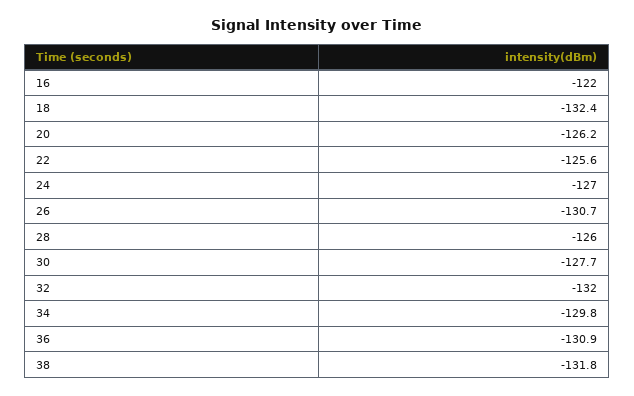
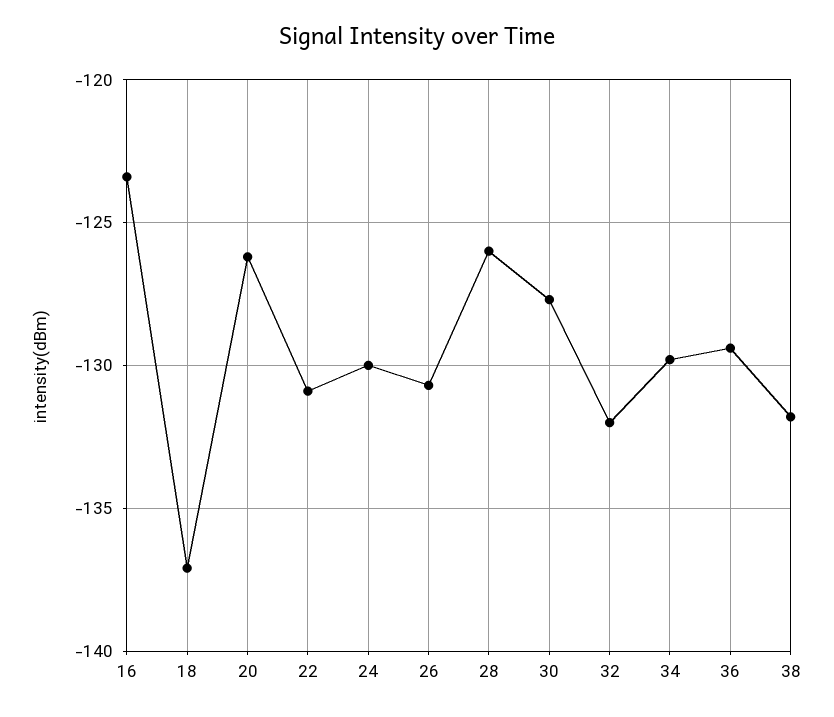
16: -122 -> -123.5
18: -132.4 -> -137
22: -125.6 -> -131
24: -127 -> -130
36: -130.9 -> -129.5

